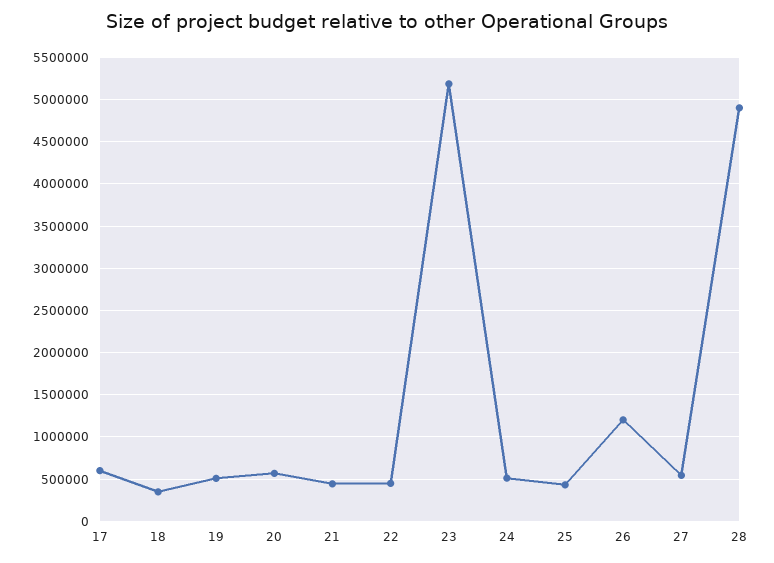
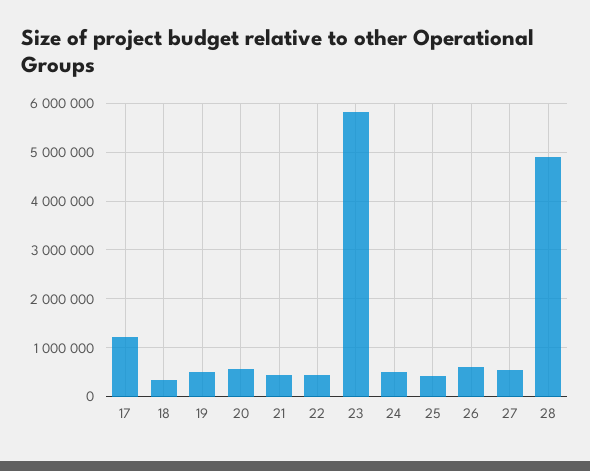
17: 600000 -> 1200000
23: 5200000 -> 5800000
26: 1200000 -> 600000

